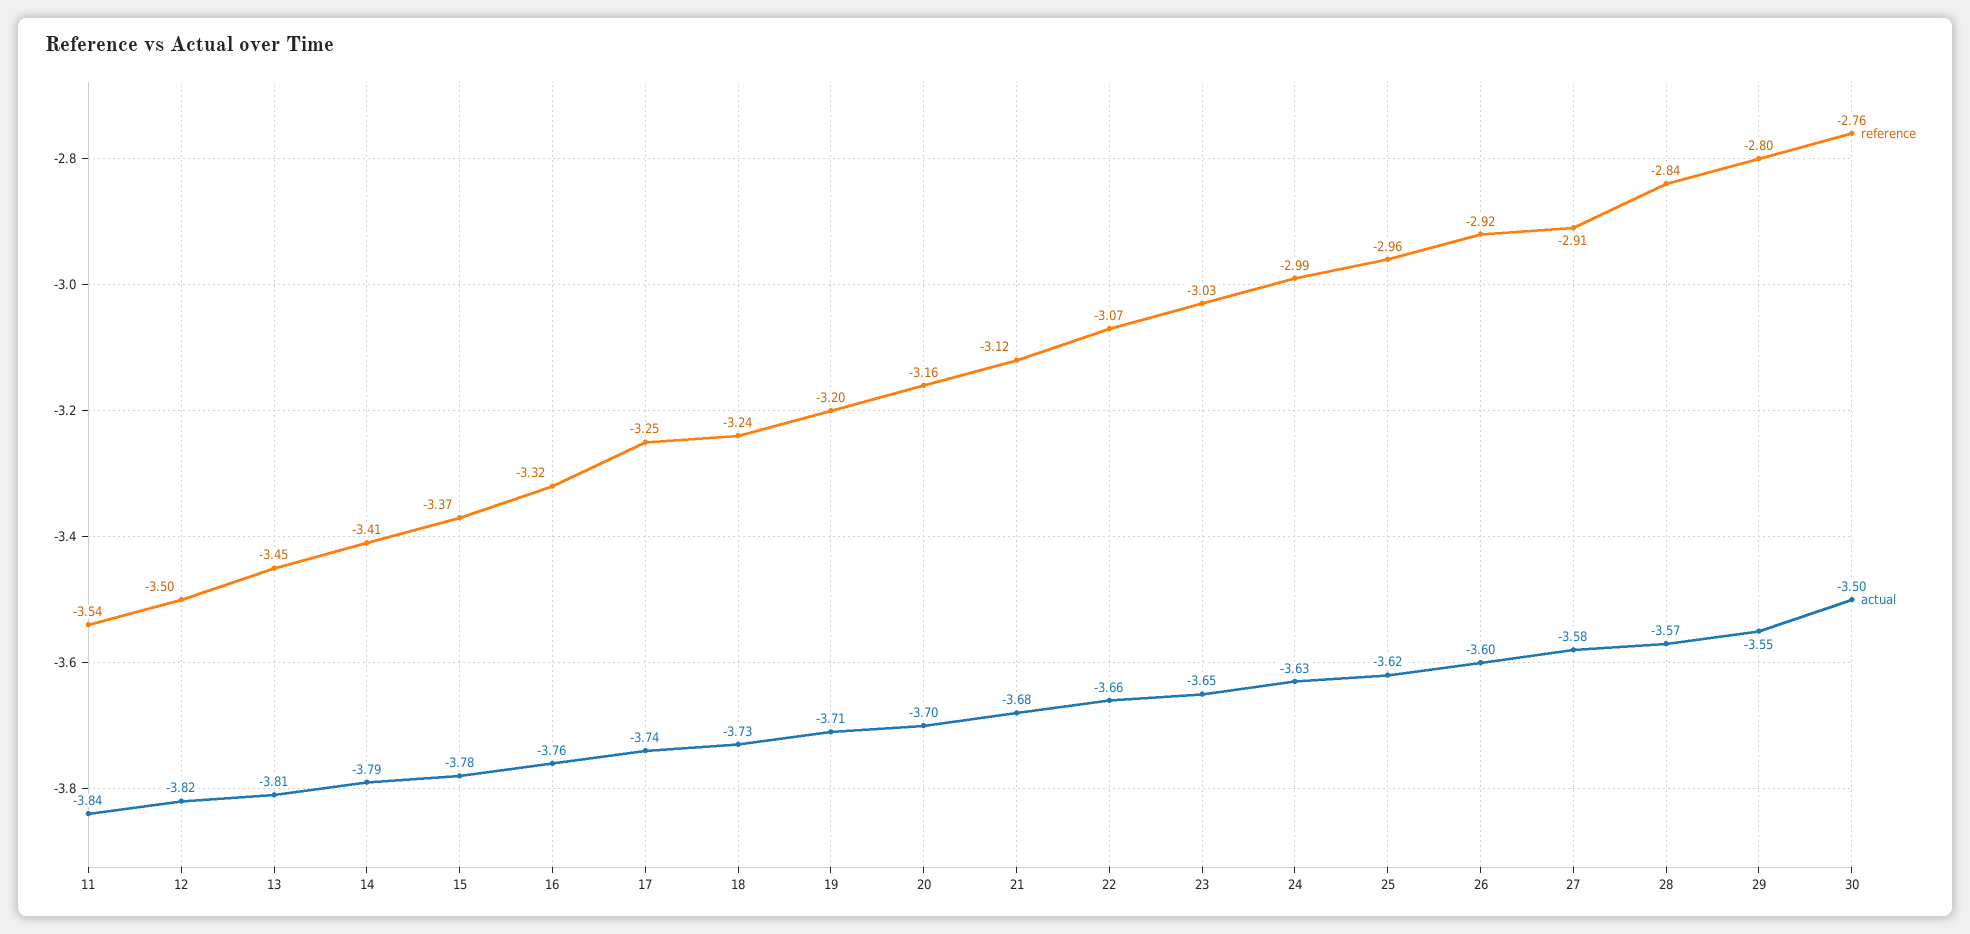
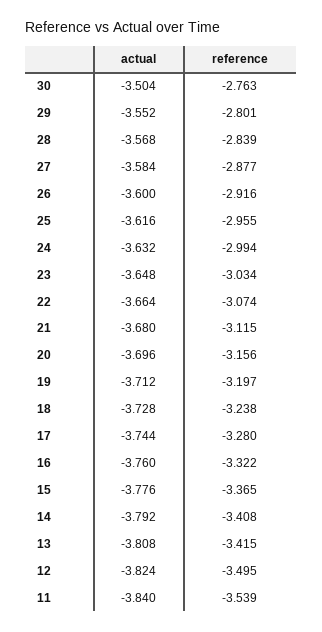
reference, 13: -3.45 -> -3.415
reference, 17: -3.25 -> -3.28
reference, 27: -2.91 -> -2.877

